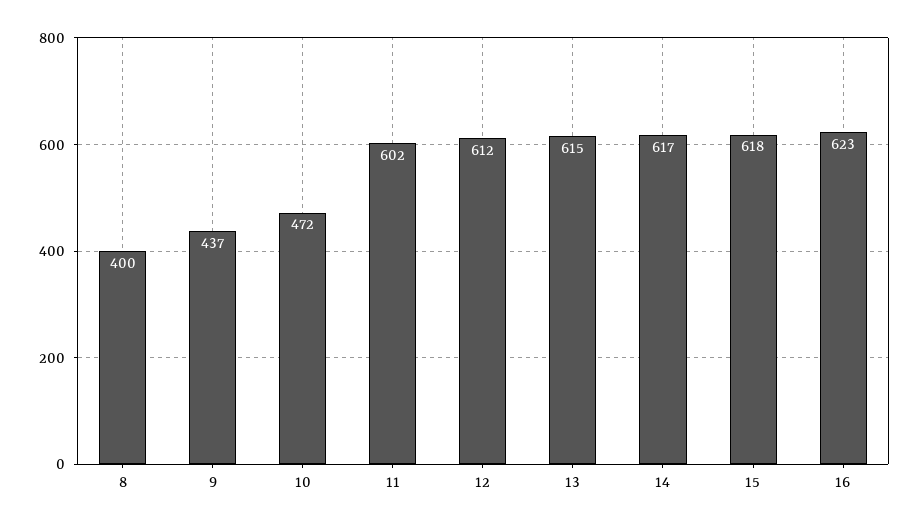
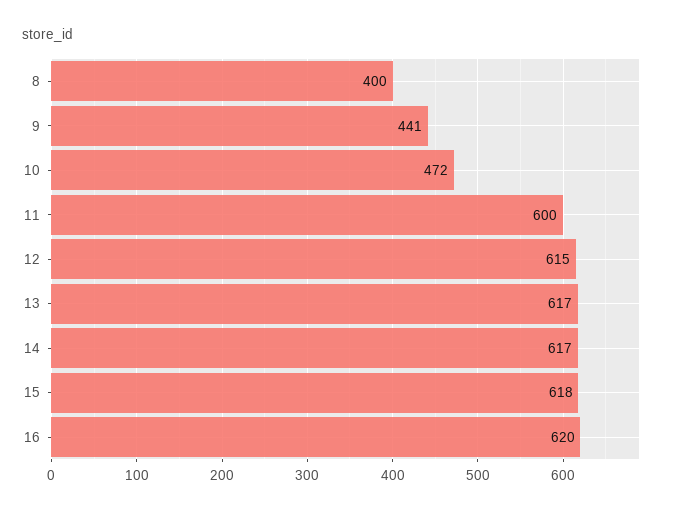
9: 437 -> 441
11: 602 -> 600
12: 612 -> 615
13: 615 -> 617
16: 623 -> 620

